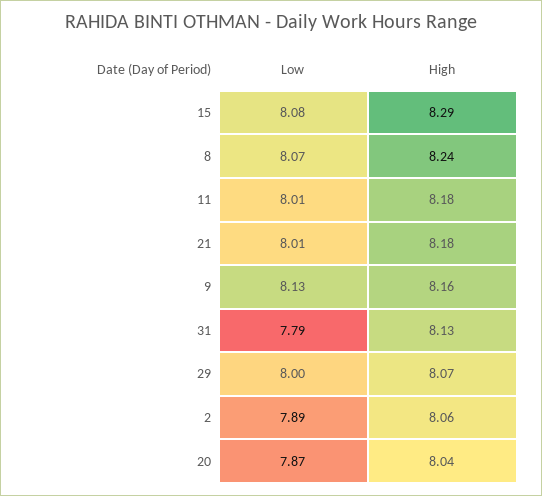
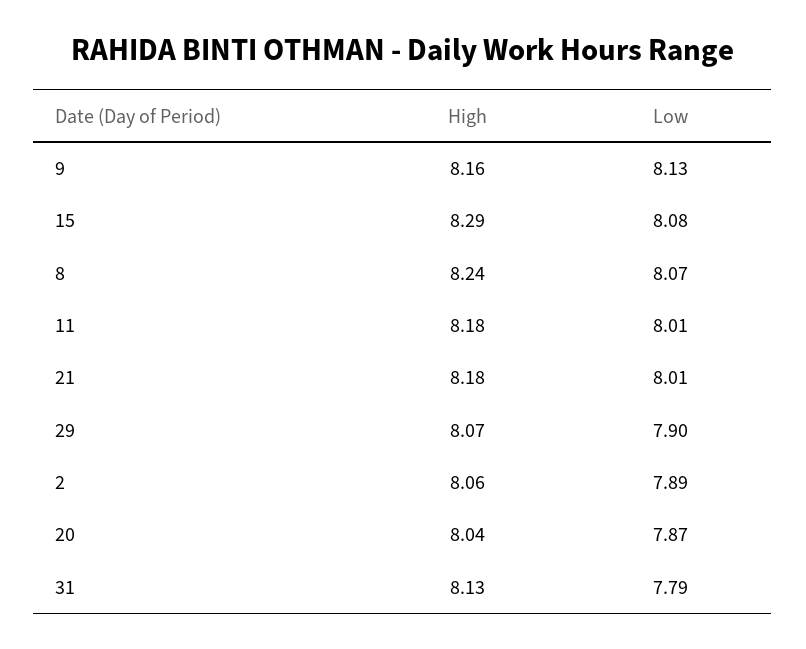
Low, 29: 8 -> 7.9

